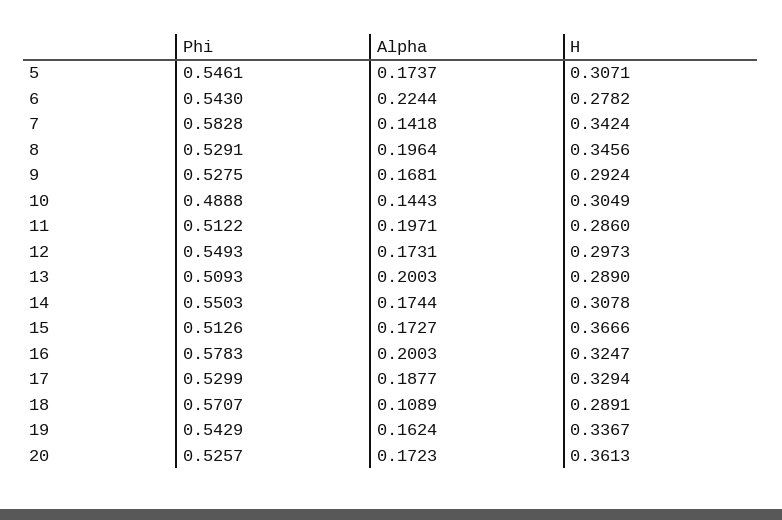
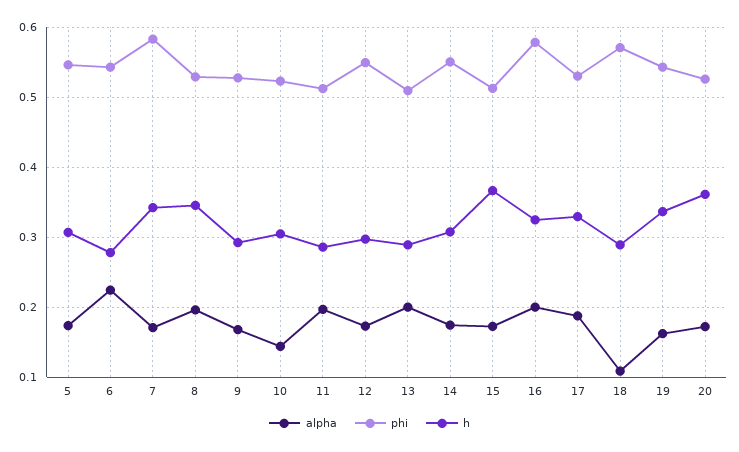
Alpha, 7: 0.1418 -> 0.17
Phi, 10: 0.4888 -> 0.52

